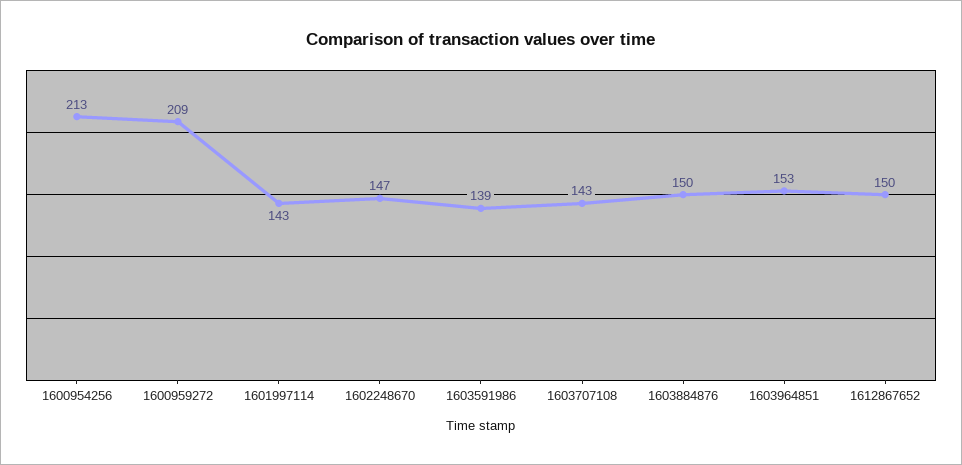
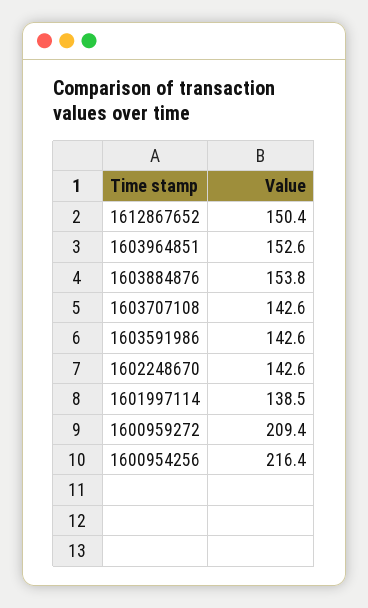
1600954256: 213 -> 216.4
1601997114: 143 -> 138.5
1602248670: 147 -> 142.6
1603591986: 139 -> 142.6
1603884876: 150 -> 153.8

